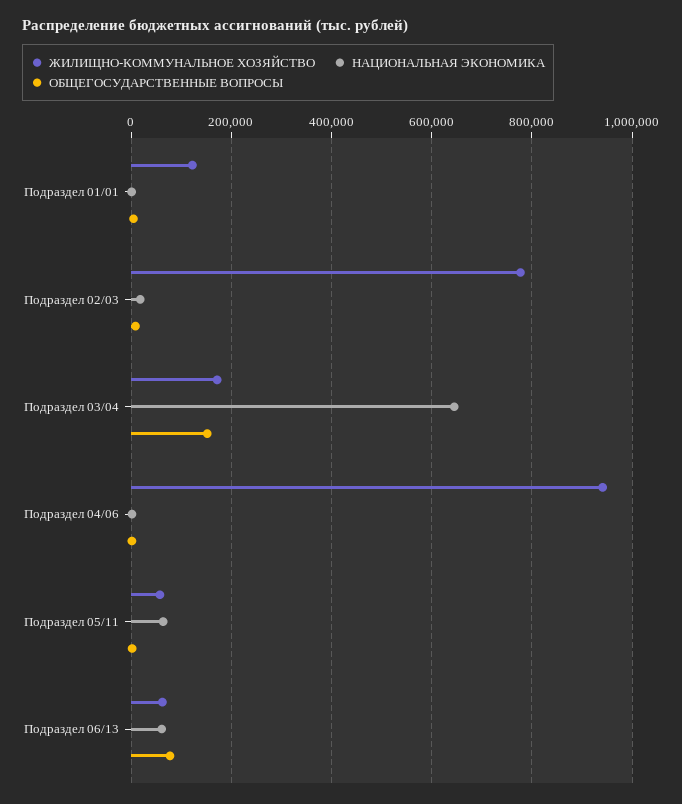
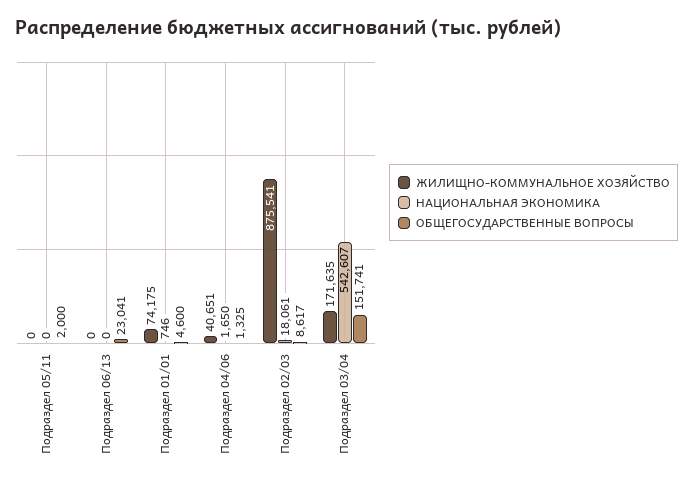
ЖИЛИЩНО-КОММУНАЛЬНОЕ ХОЗЯЙСТВО, Подраздел 01/01: 120000 -> 74175
ЖИЛИЩНО-КОММУНАЛЬНОЕ ХОЗЯЙСТВО, Подраздел 02/03: 780000 -> 875541
НАЦИОНАЛЬНАЯ ЭКОНОМИКА, Подраздел 03/04: 640000 -> 542607
ЖИЛИЩНО-КОММУНАЛЬНОЕ ХОЗЯЙСТВО, Подраздел 04/06: 940000 -> 40651
ЖИЛИЩНО-КОММУНАЛЬНОЕ ХОЗЯЙСТВО, Подраздел 05/11: 60000 -> 0
НАЦИОНАЛЬНАЯ ЭКОНОМИКА, Подраздел 05/11: 60000 -> 0
ЖИЛИЩНО-КОММУНАЛЬНОЕ ХОЗЯЙСТВО, Подраздел 06/13: 60000 -> 0
НАЦИОНАЛЬНАЯ ЭКОНОМИКА, Подраздел 06/13: 60000 -> 0
ОБЩЕГОСУДАРСТВЕННЫЕ ВОПРОСЫ, Подраздел 06/13: 80000 -> 23041

